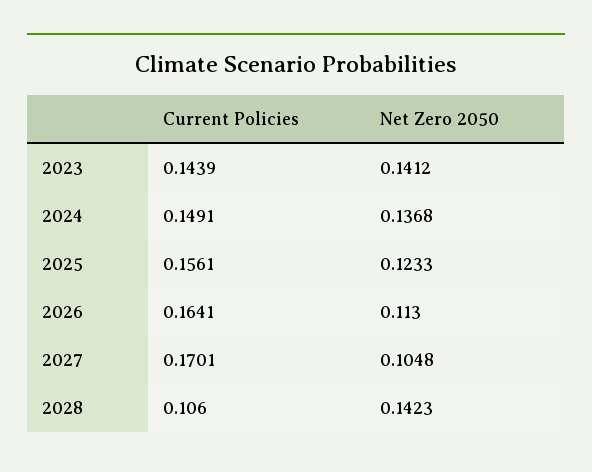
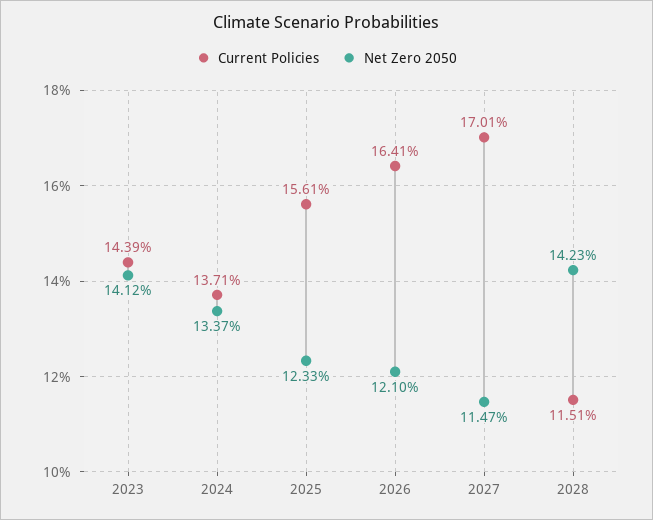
Current Policies, 2024: 0.1491 -> 0.1371
Net Zero 2050, 2024: 0.1368 -> 0.1337
Net Zero 2050, 2026: 0.113 -> 0.121
Net Zero 2050, 2027: 0.1048 -> 0.1147
Current Policies, 2028: 0.106 -> 0.1151

